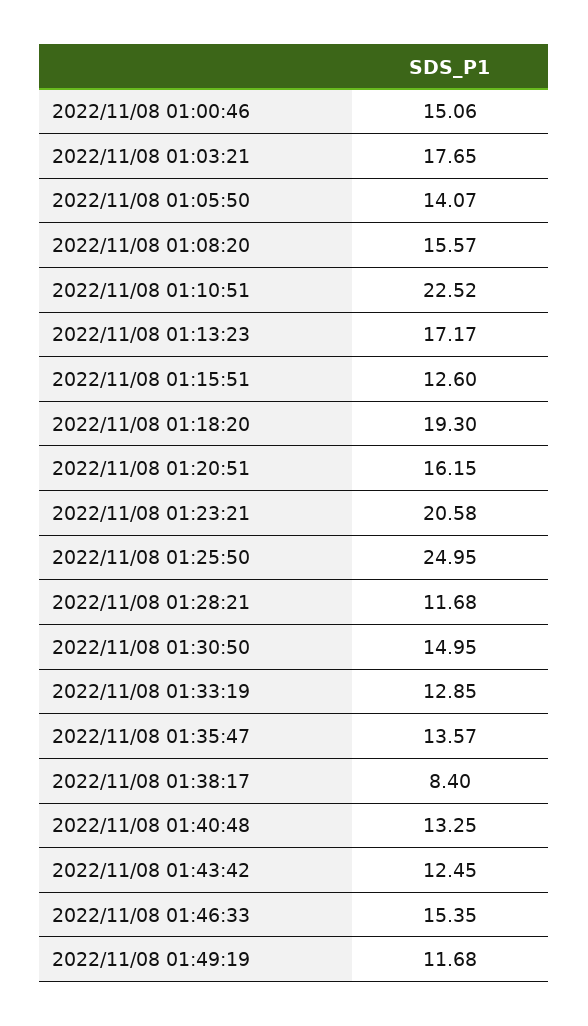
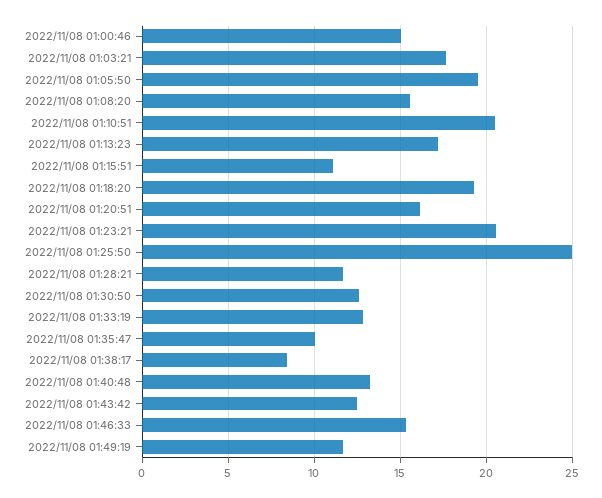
2022/11/08 01:05:50: 14.07 -> 19.5
2022/11/08 01:10:51: 22.52 -> 20.5
2022/11/08 01:15:51: 12.6 -> 11
2022/11/08 01:30:50: 14.95 -> 12.5
2022/11/08 01:35:47: 13.57 -> 10

